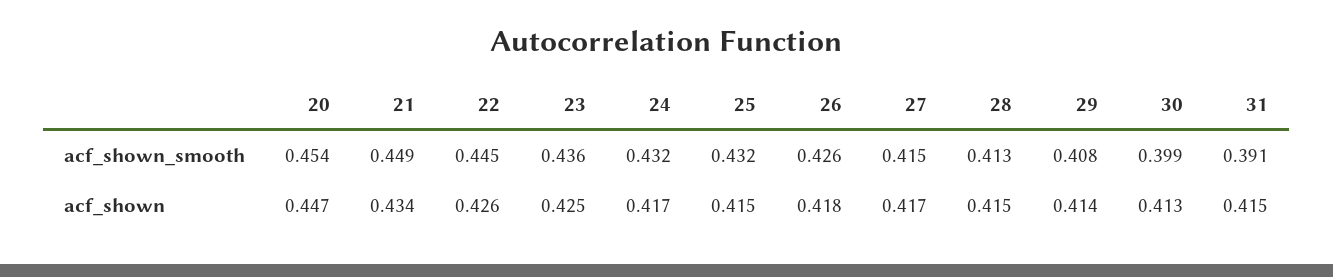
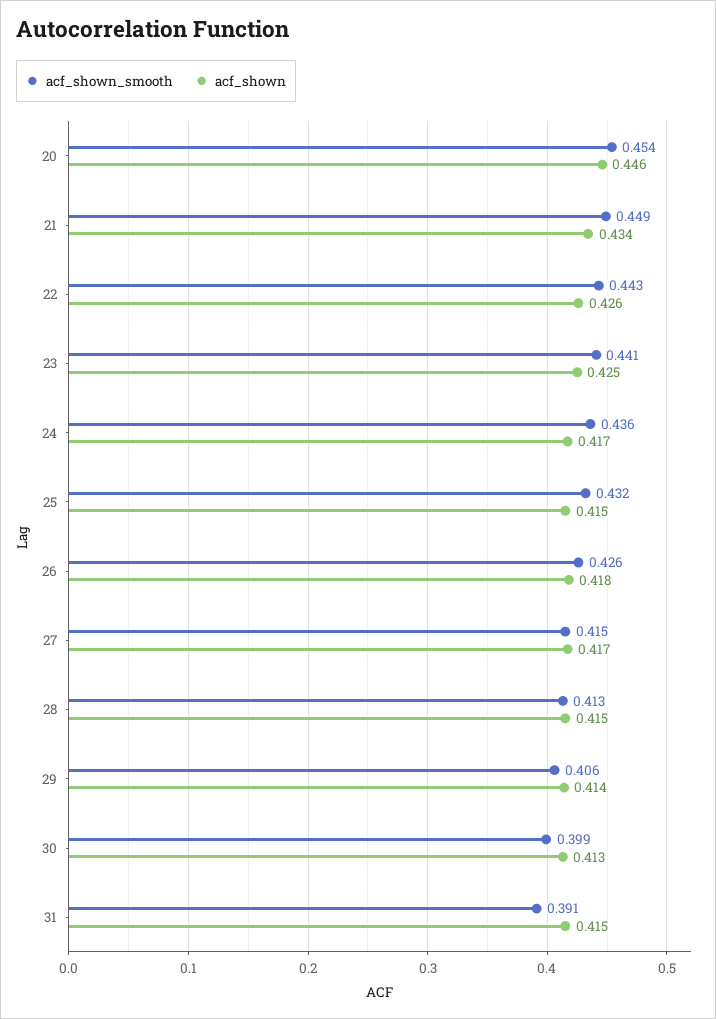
acf_shown_smooth, 22: 0.445 -> 0.443
acf_shown_smooth, 23: 0.436 -> 0.441
acf_shown_smooth, 24: 0.432 -> 0.436
acf_shown_smooth, 29: 0.408 -> 0.406
acf_shown, 20: 0.447 -> 0.446

